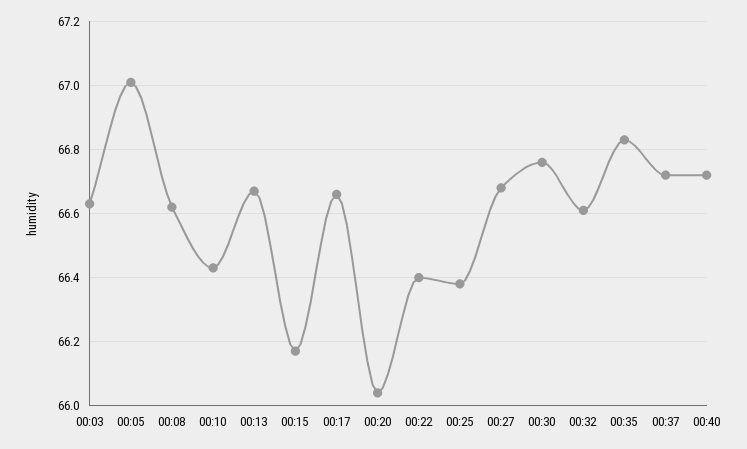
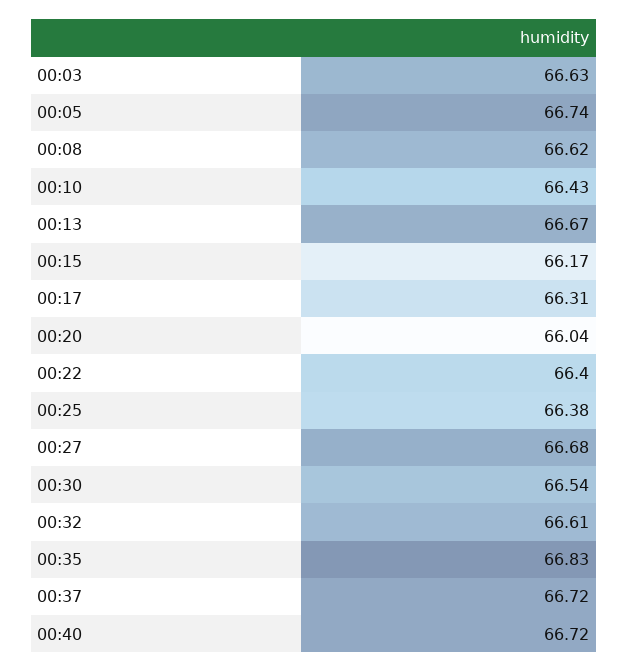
00:05: 67 -> 66.74
00:17: 66.65 -> 66.31
00:30: 66.75 -> 66.54

